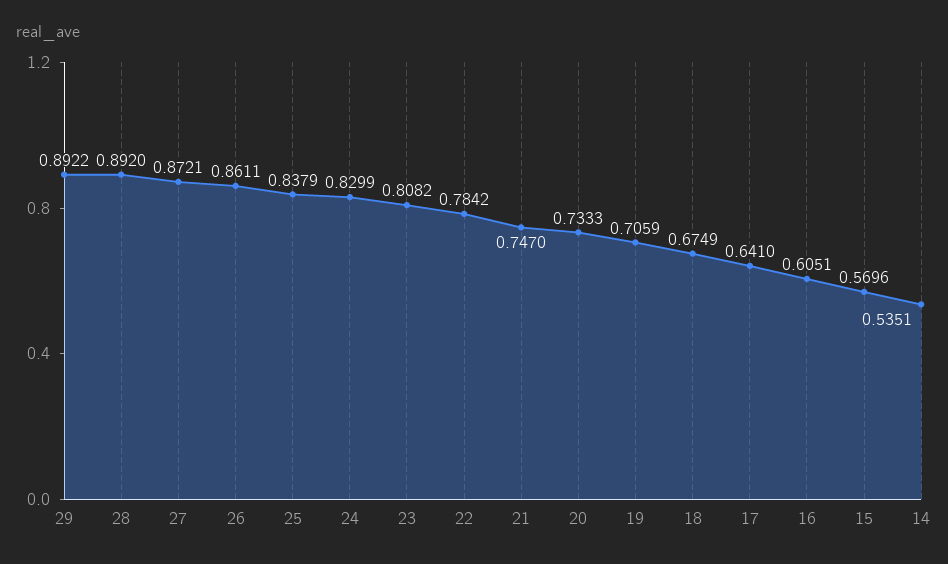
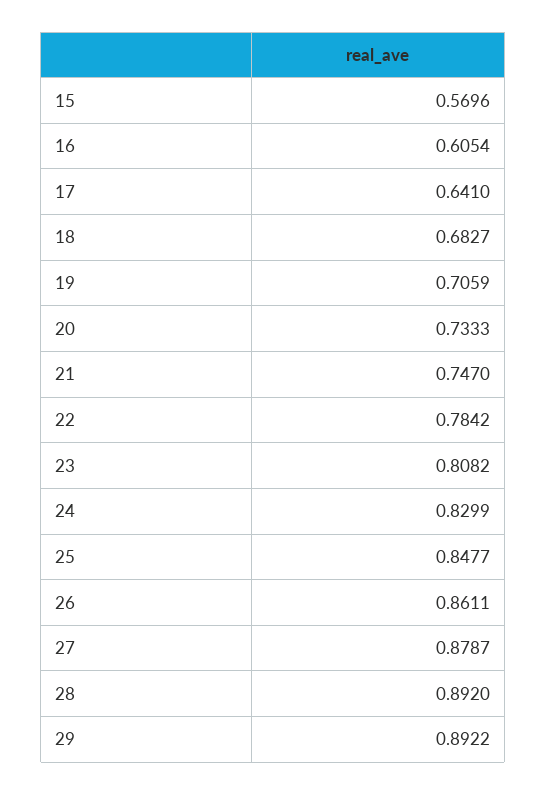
27: 0.8721 -> 0.8787
25: 0.8379 -> 0.8477
18: 0.6749 -> 0.6827
16: 0.6051 -> 0.6054
14: 0.5351 -> none

